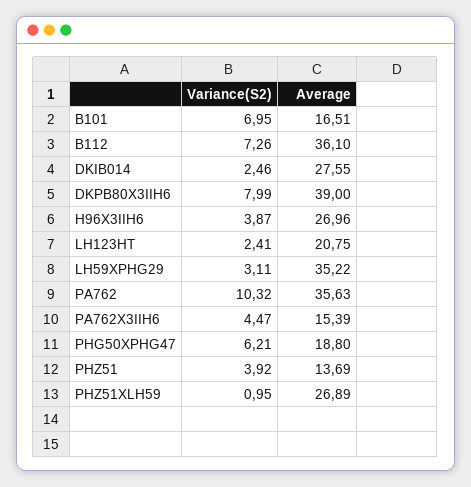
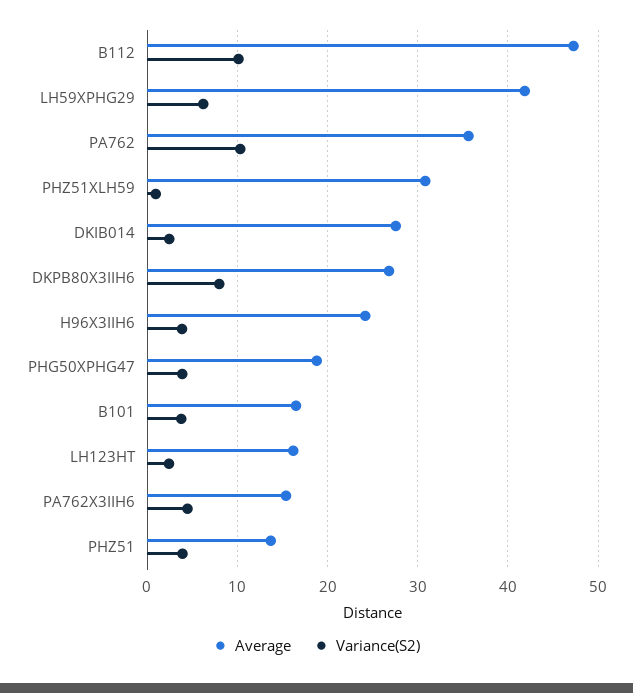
Variance(S2), B101: 6.95 -> 4
Variance(S2), B112: 7.26 -> 10
Average, B112: 36.1 -> 47
Average, DKPB80X3IIH6: 39 -> 27
Average, H96X3IIH6: 26.96 -> 24
Average, LH123HT: 20.75 -> 16
Variance(S2), LH59XPHG29: 3.11 -> 6
Average, LH59XPHG29: 35.22 -> 42
Variance(S2), PHG50XPHG47: 6.21 -> 4
Average, PHZ51XLH59: 26.89 -> 31

